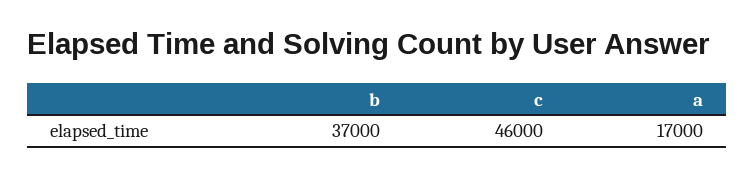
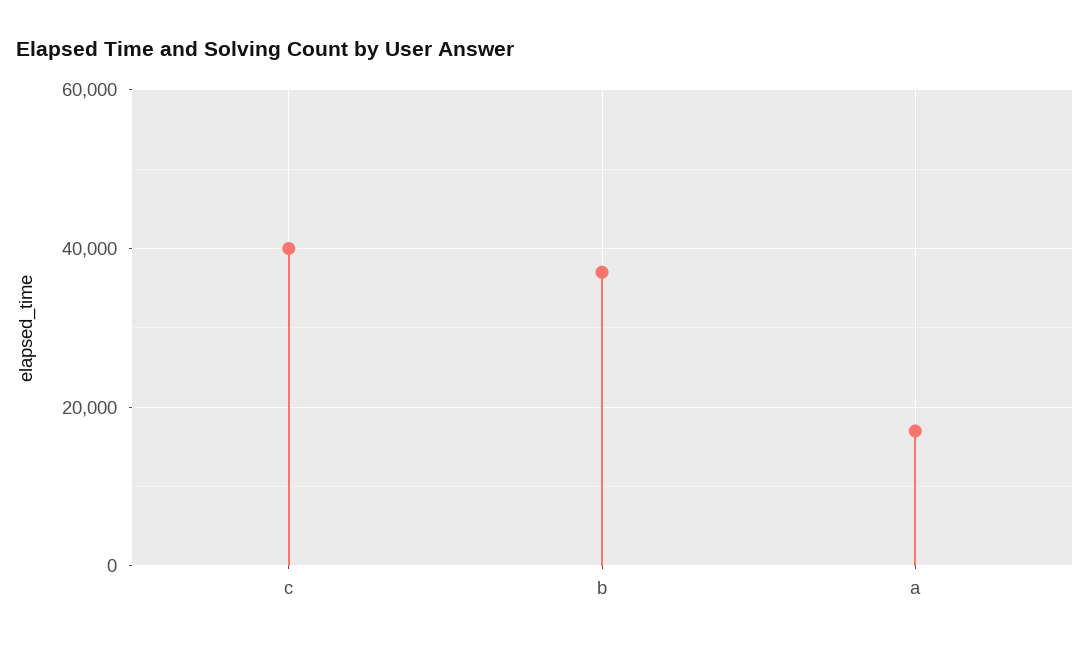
c: 46000 -> 40000

